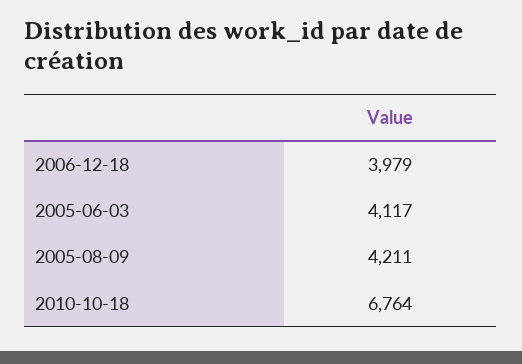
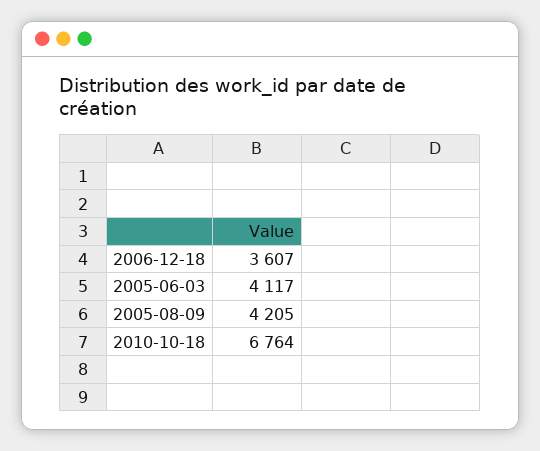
2006-12-18: 3979 -> 3607
2005-08-09: 4211 -> 4205

